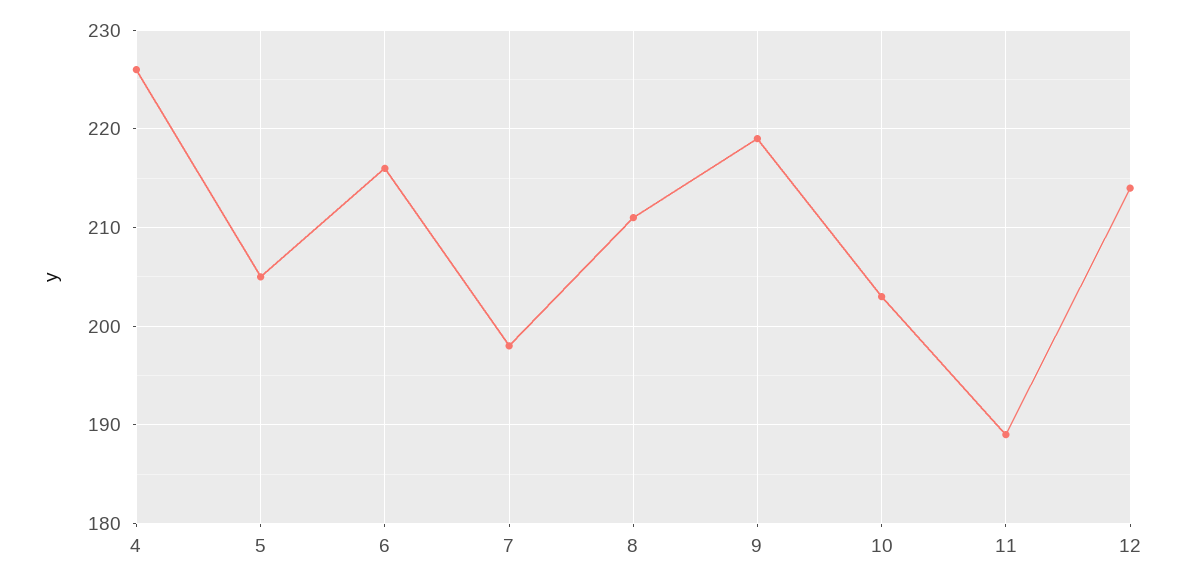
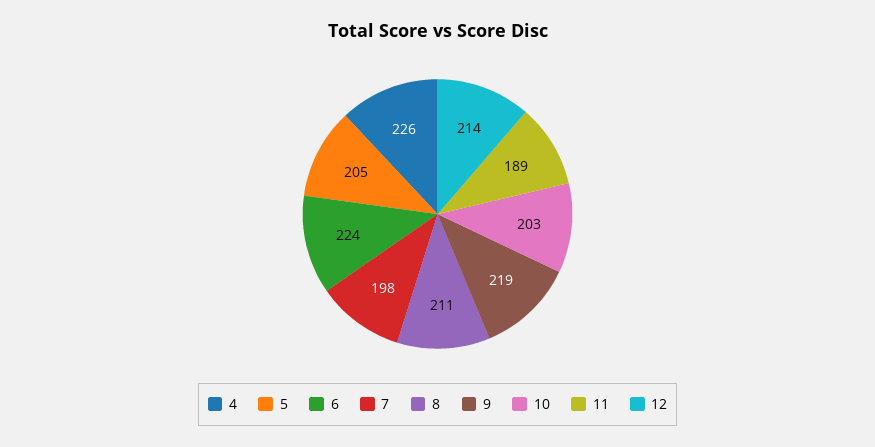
6: 216 -> 224

